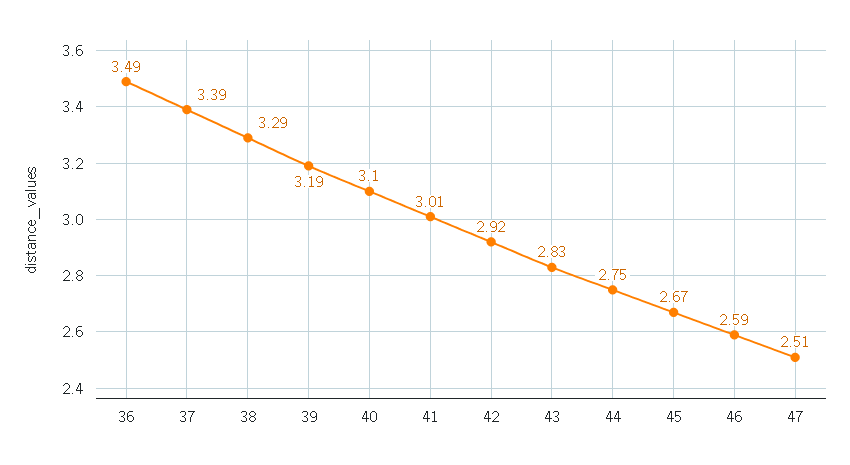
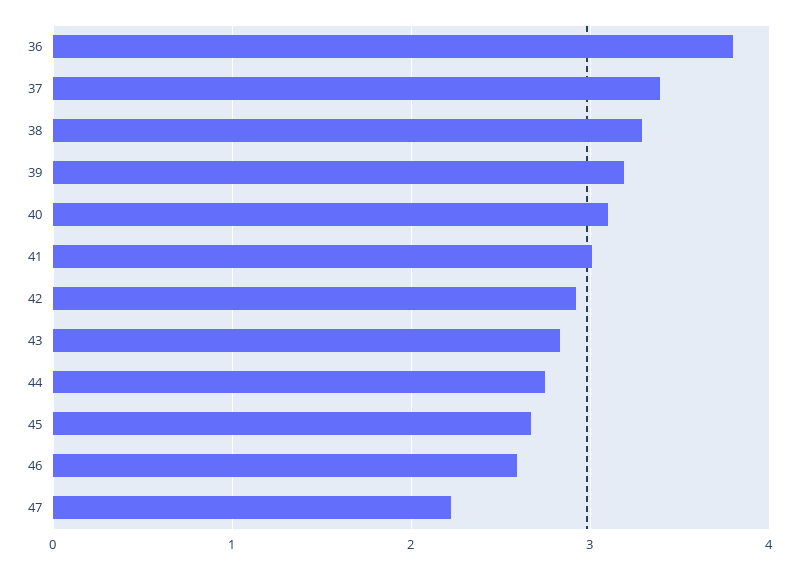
36: 3.49 -> 3.8
47: 2.51 -> 2.2

